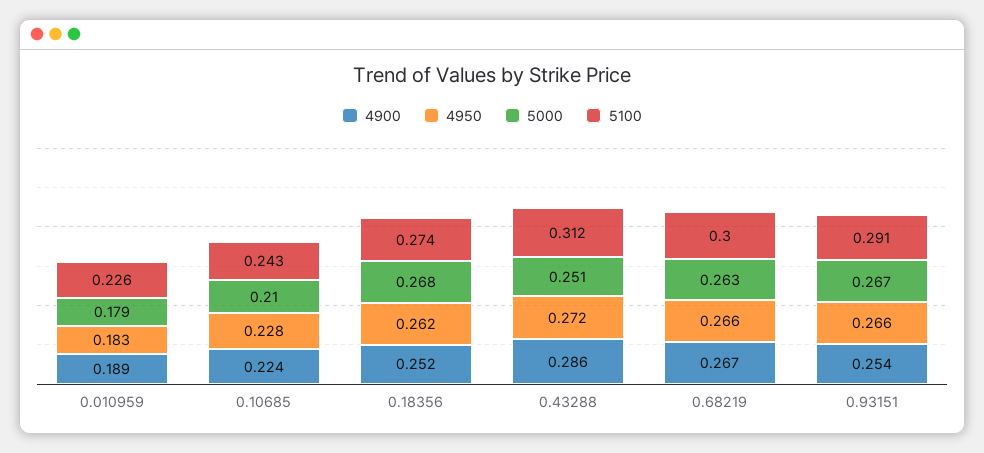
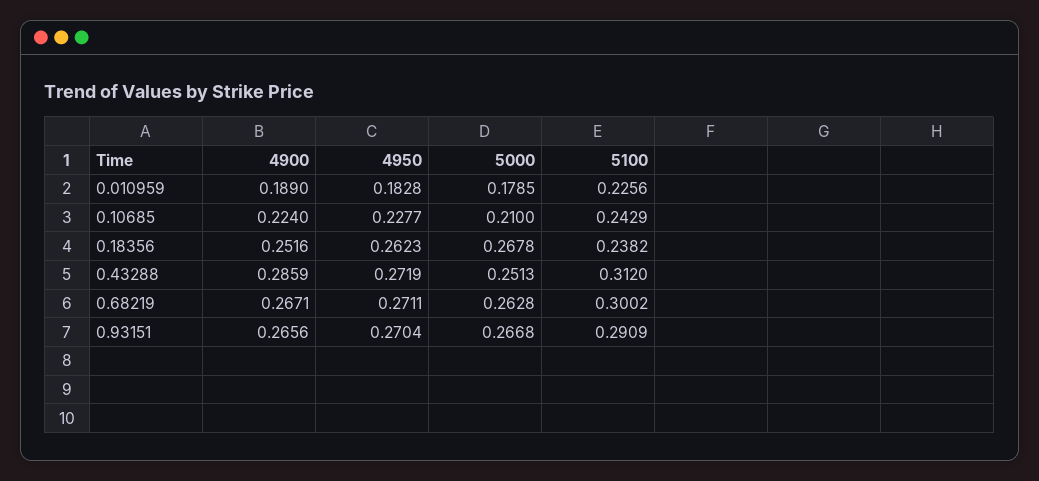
5100, 0.18356: 0.274 -> 0.2382
4950, 0.68219: 0.266 -> 0.2711
4900, 0.93151: 0.254 -> 0.2656
4950, 0.93151: 0.266 -> 0.2704

